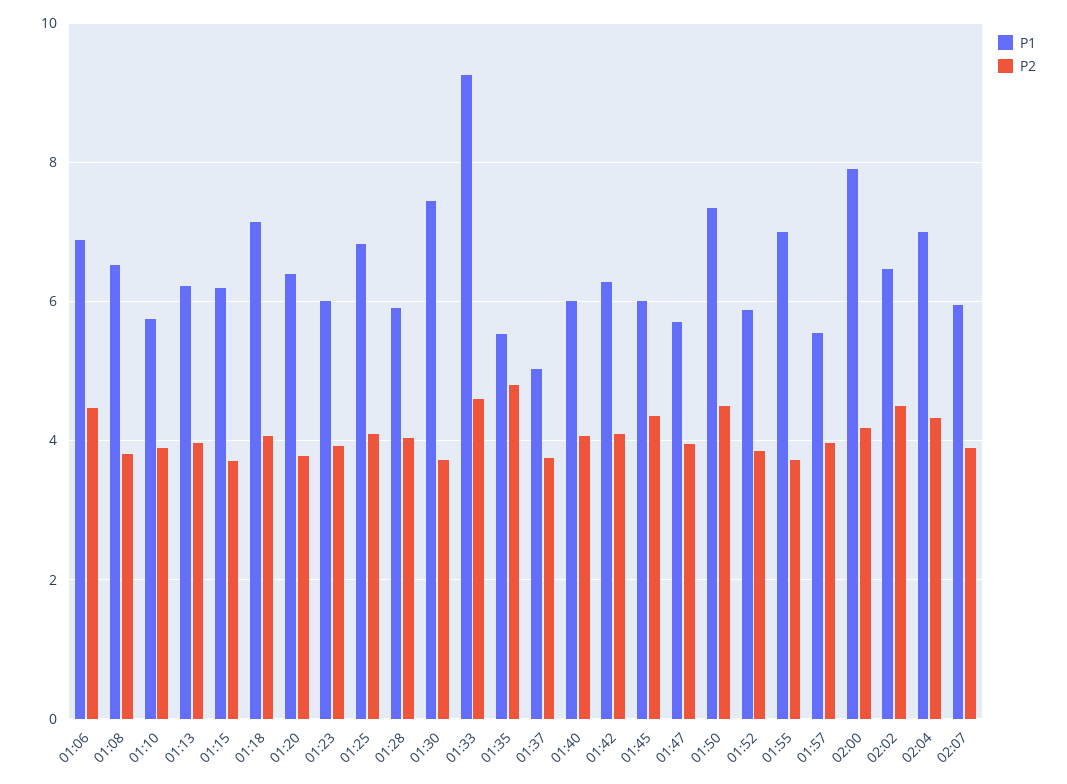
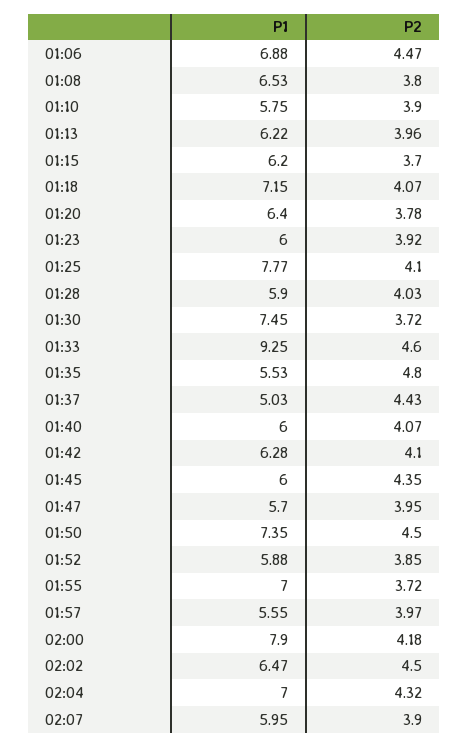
P1, 01:25: 6.8 -> 7.77
P2, 01:37: 3.8 -> 4.43

